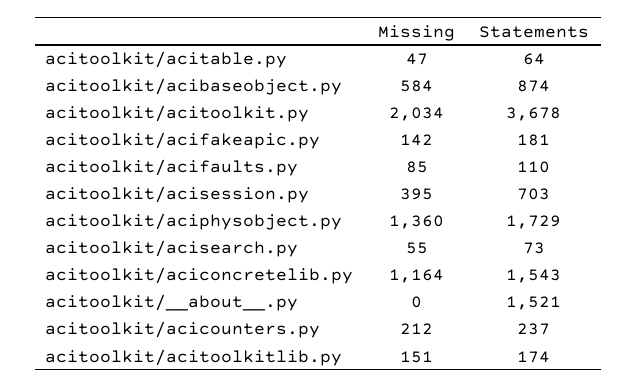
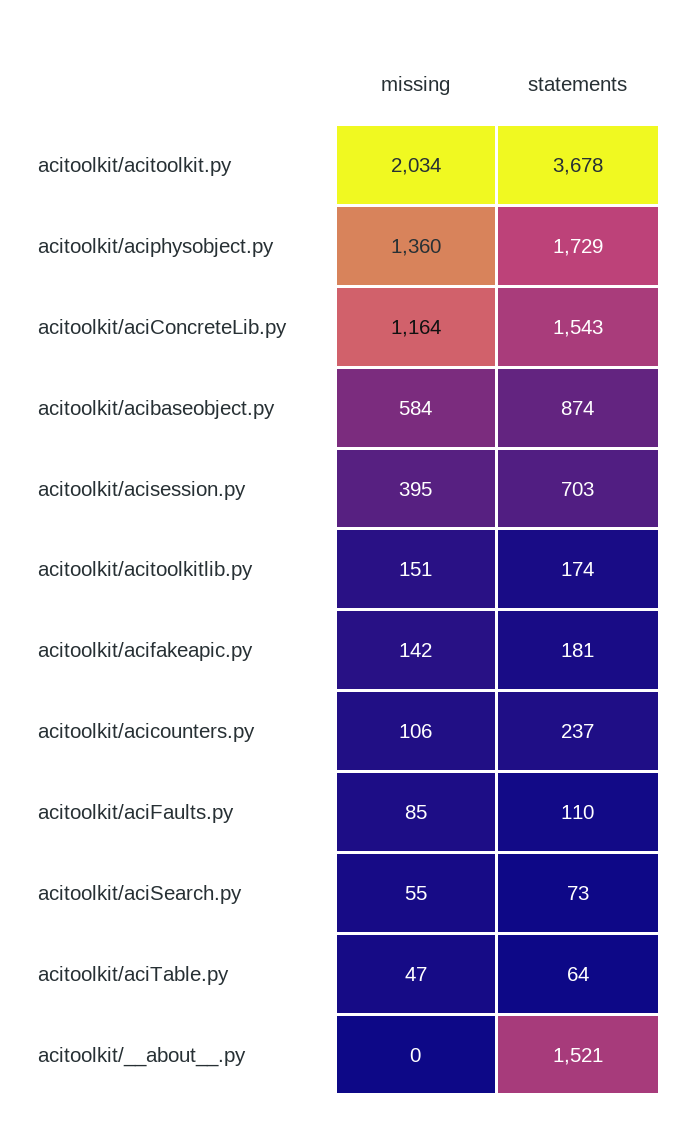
Missing, acitoolkit/acicounters.py: 212 -> 106

